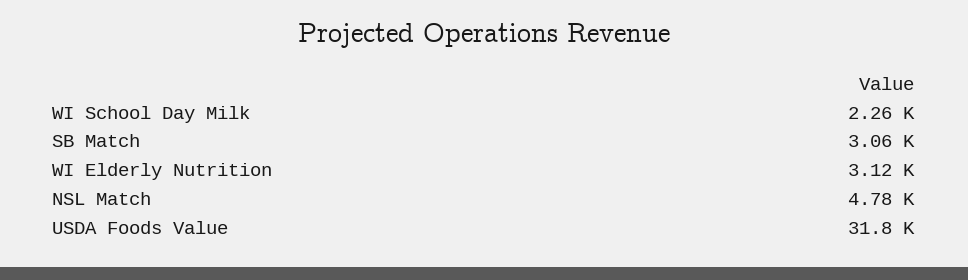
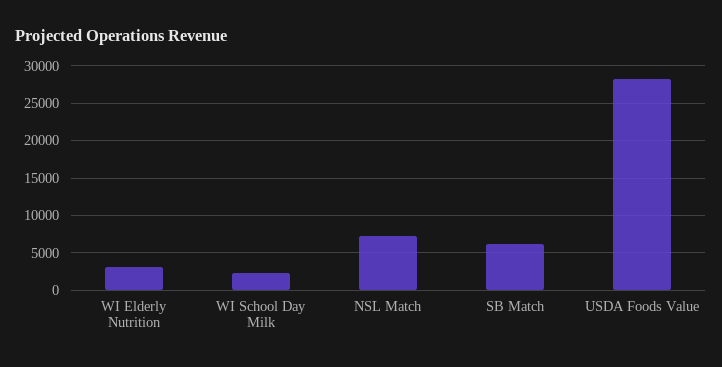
SB Match: 3060 -> 6000
NSL Match: 4780 -> 7000
USDA Foods Value: 31800 -> 28000

